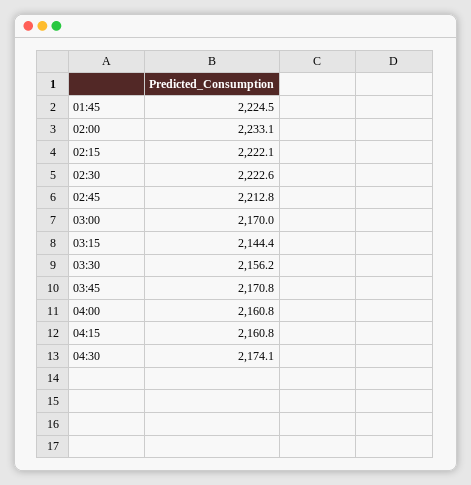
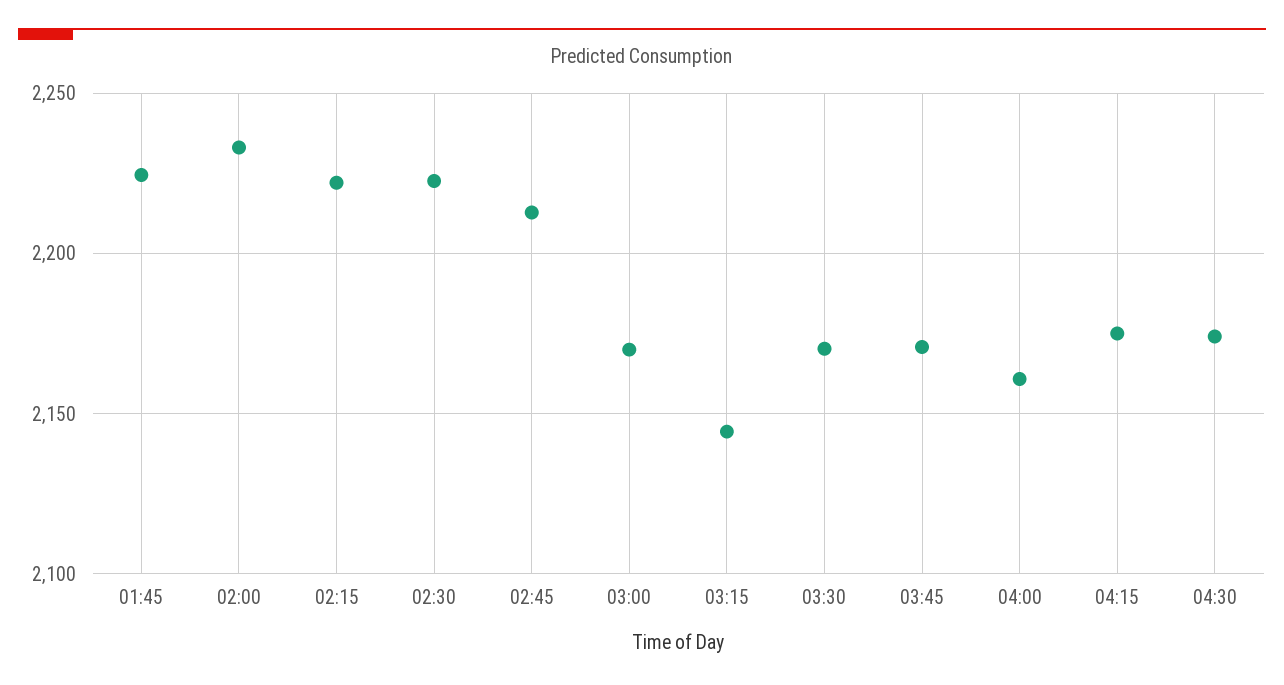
03:30: 2156.2 -> 2170
04:15: 2160.8 -> 2175

